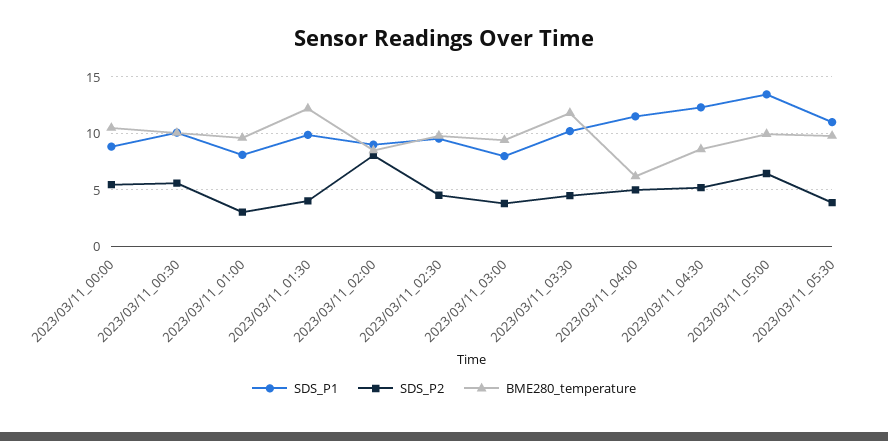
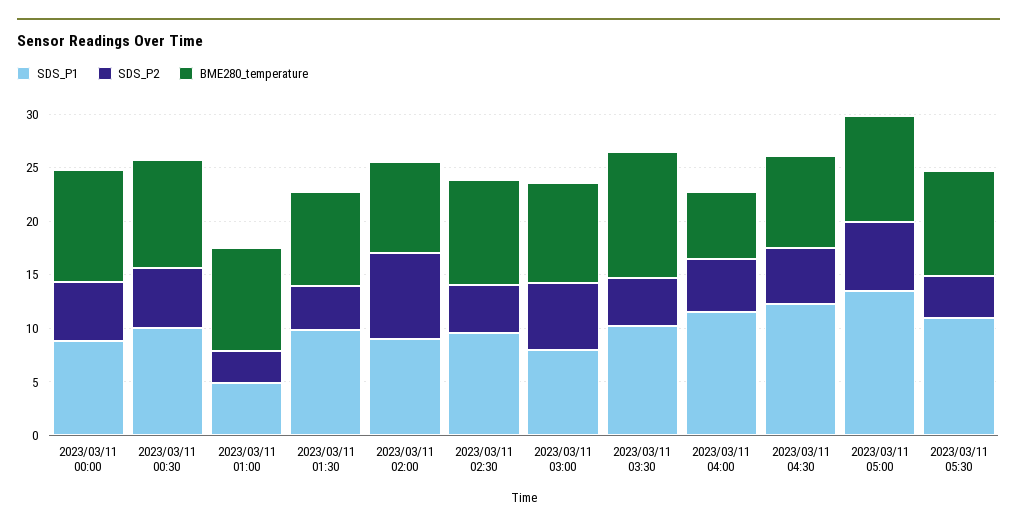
SDS_P1, 2023/03/11_01:00: 8 -> 5
BME280_temperature, 2023/03/11_01:30: 12 -> 9
SDS_P2, 2023/03/11_03:00: 4 -> 6

